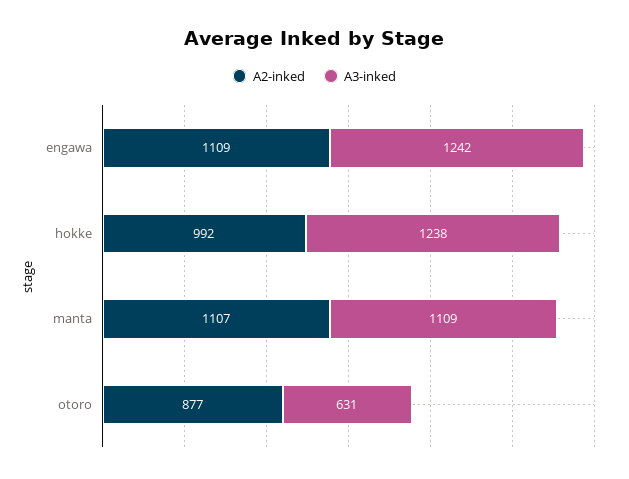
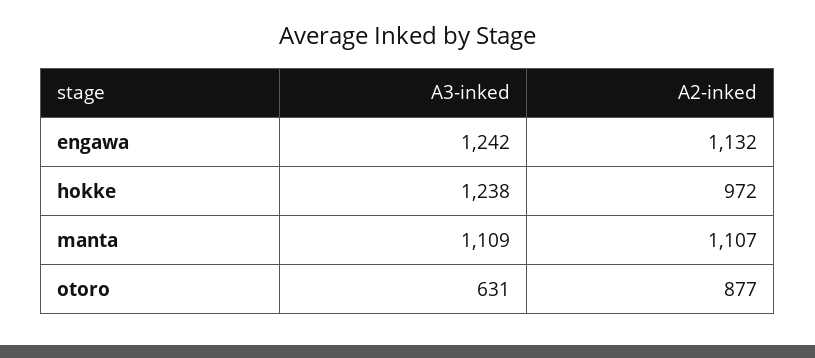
A2-inked, engawa: 1109 -> 1132
A2-inked, hokke: 992 -> 972

